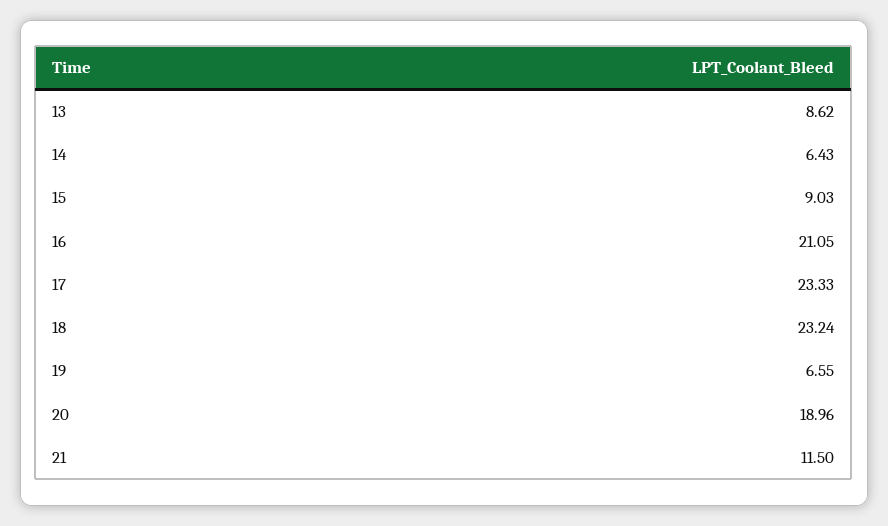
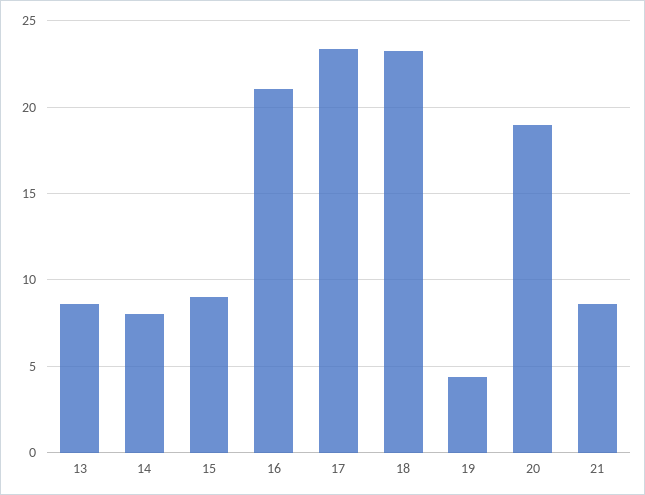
14: 6.43 -> 8
19: 6.55 -> 4.5
21: 11.5 -> 8.5

